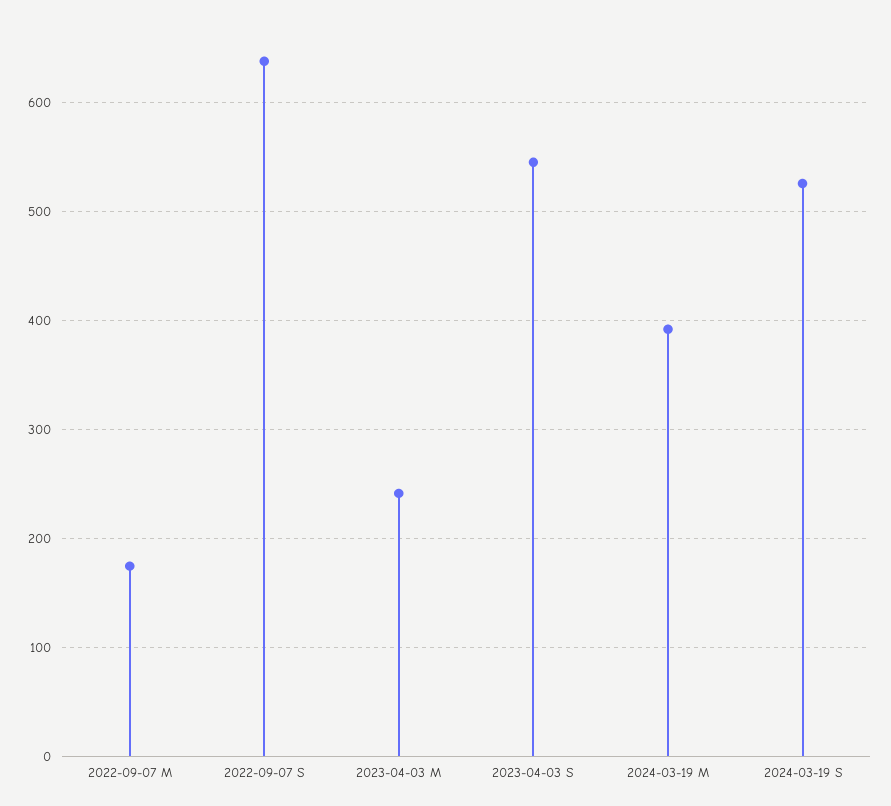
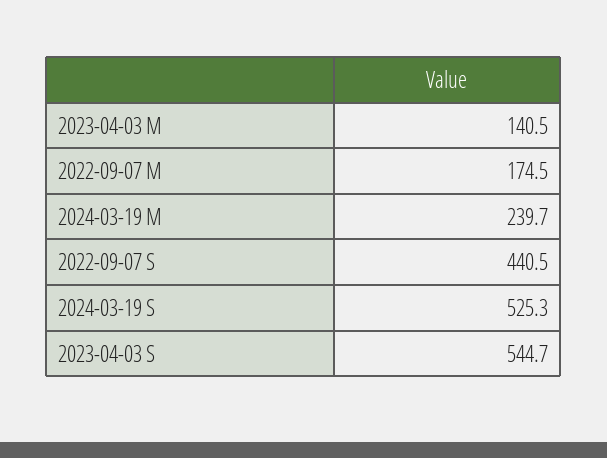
2022-09-07 S: 640 -> 440.5
2023-04-03 M: 240 -> 140.5
2024-03-19 M: 390 -> 239.7

